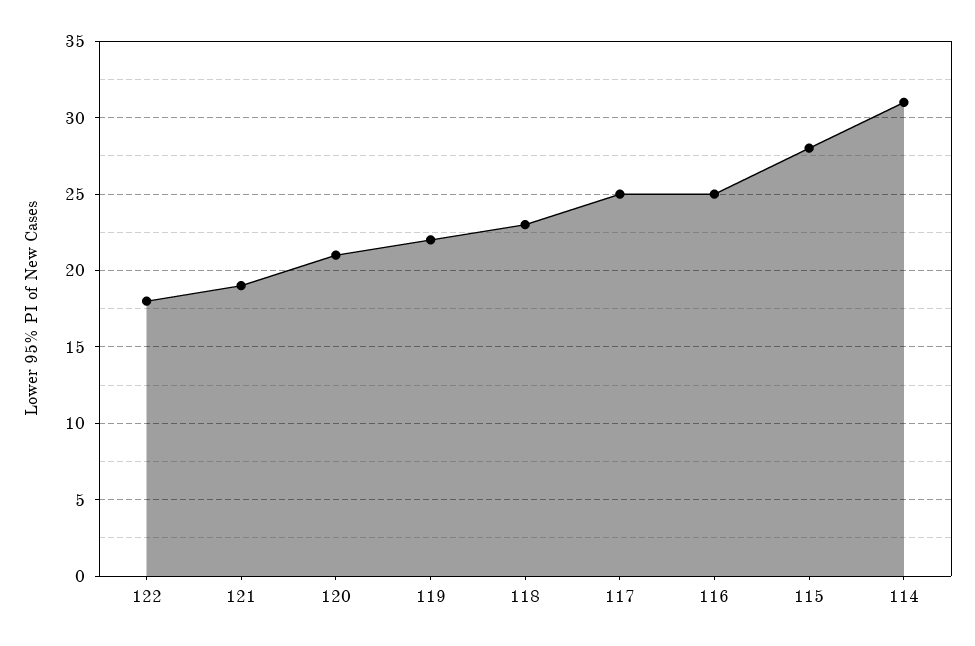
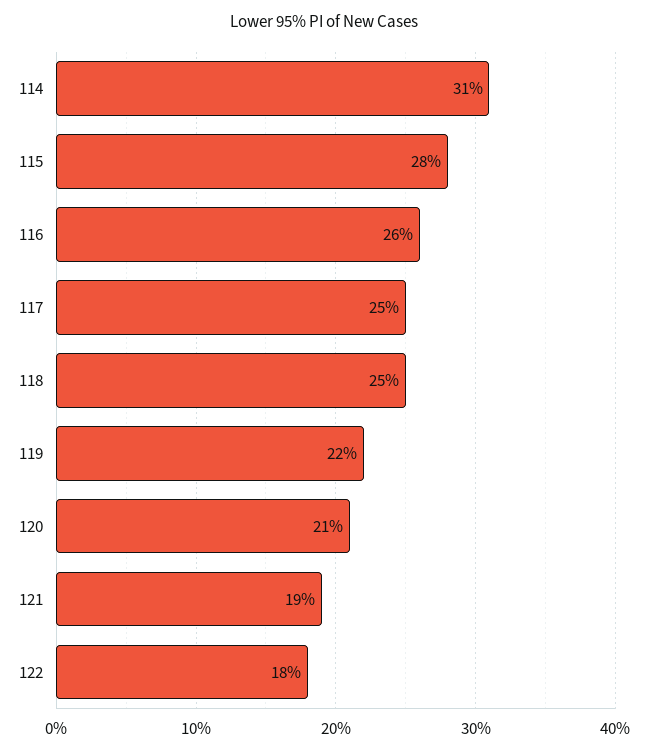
118: 23 -> 25
116: 25 -> 26

